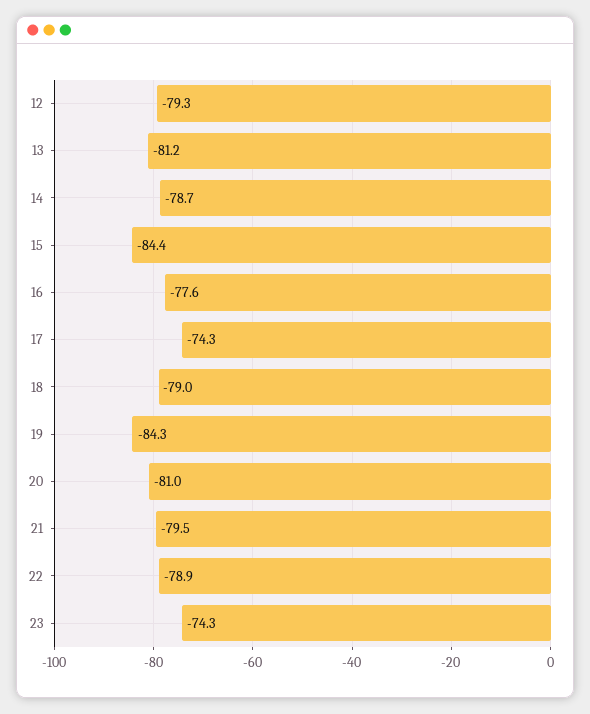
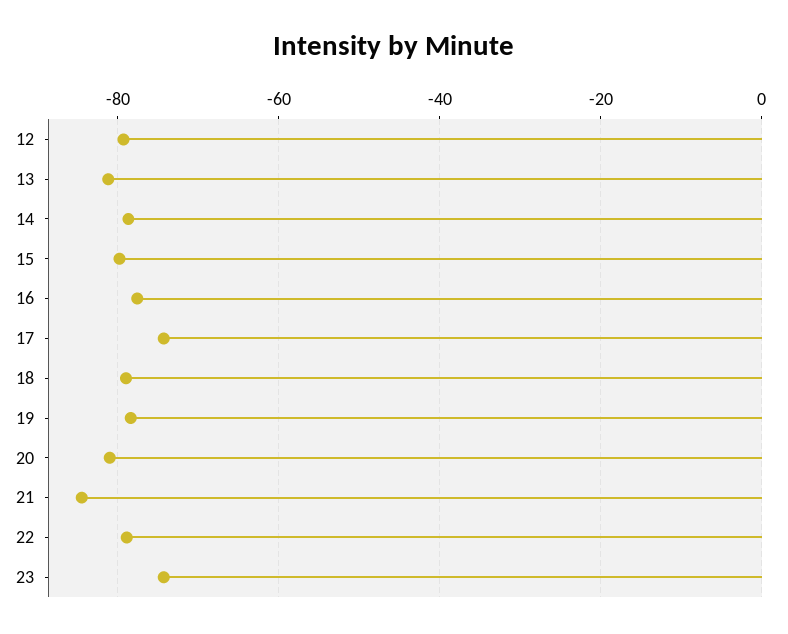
15: -84.4 -> -80
19: -84.3 -> -78
21: -79.5 -> -84

